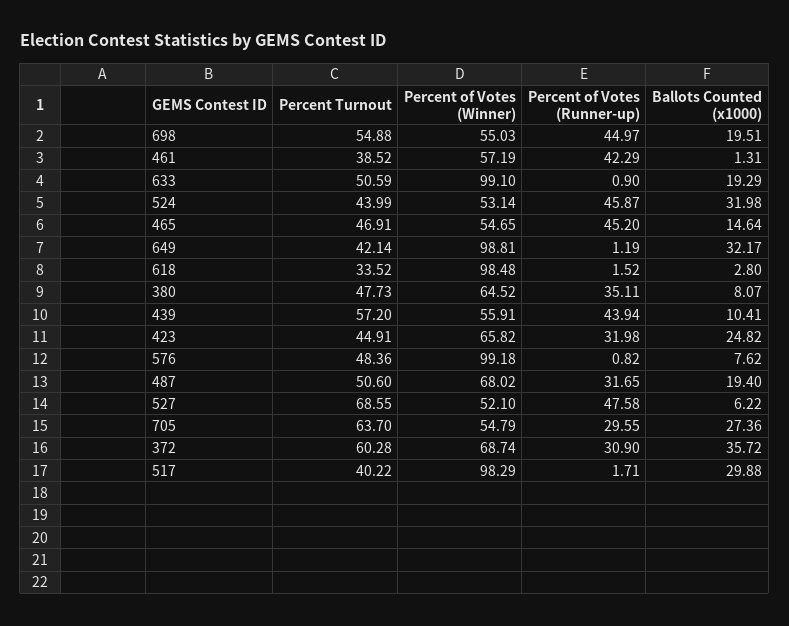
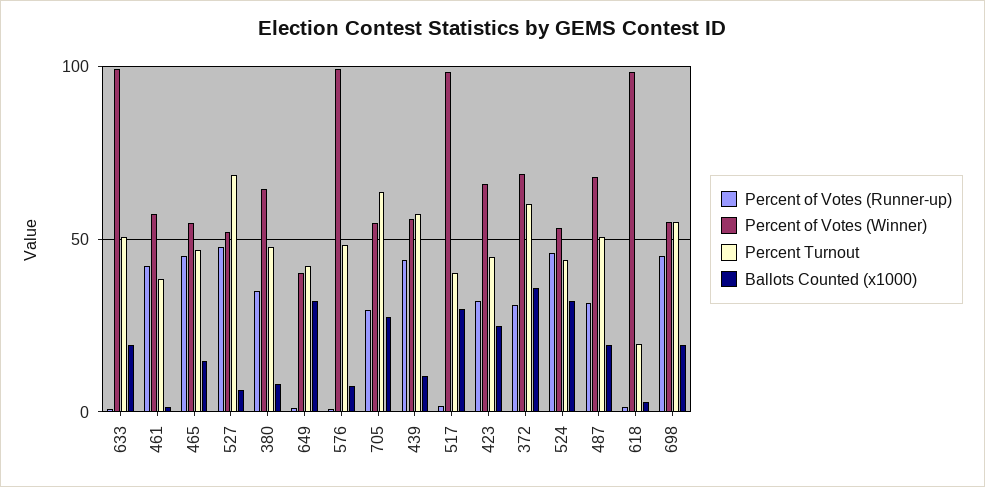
Percent of Votes (Winner), 649: 98.81 -> 40
Percent Turnout, 618: 33.52 -> 20

